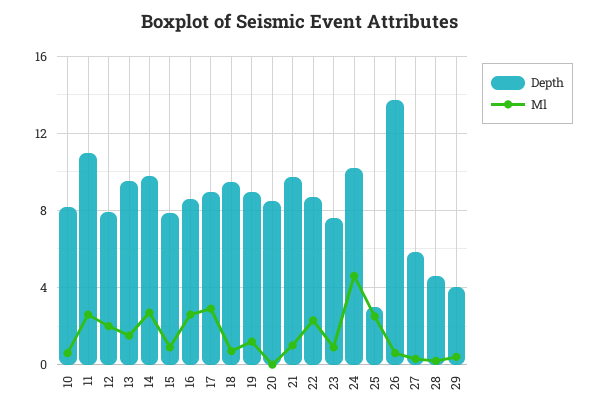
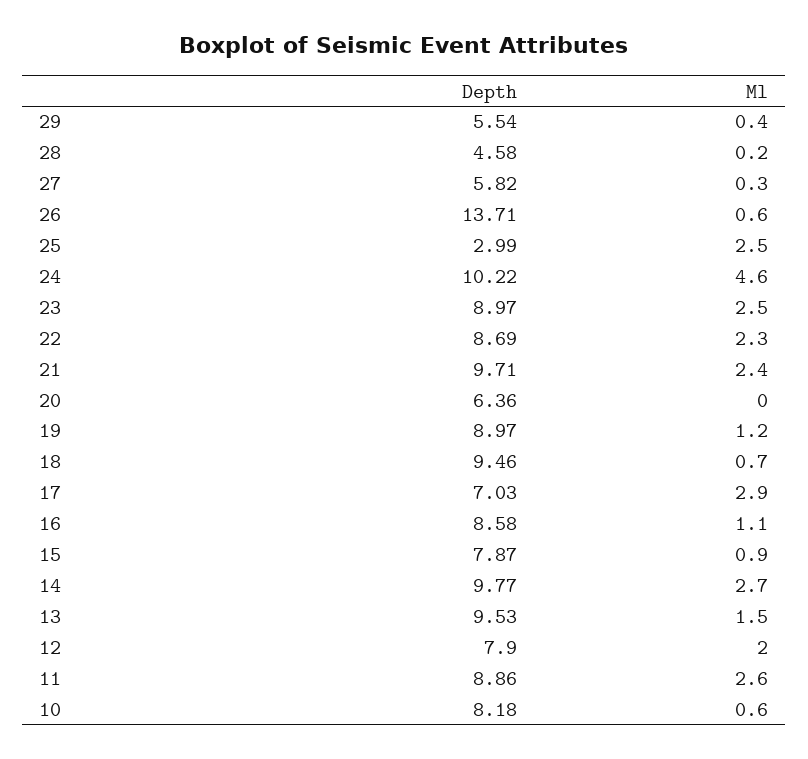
Depth, 11: 11 -> 8.86
Ml, 16: 2.5 -> 1.1
Depth, 17: 9 -> 7.03
Depth, 20: 8.5 -> 6.36
Ml, 21: 1 -> 2.4
Depth, 23: 7.5 -> 8.97
Ml, 23: 1 -> 2.5
Depth, 29: 4 -> 5.54

